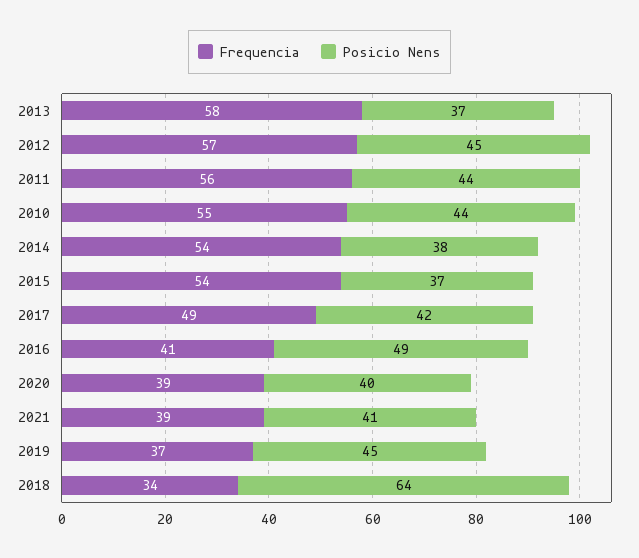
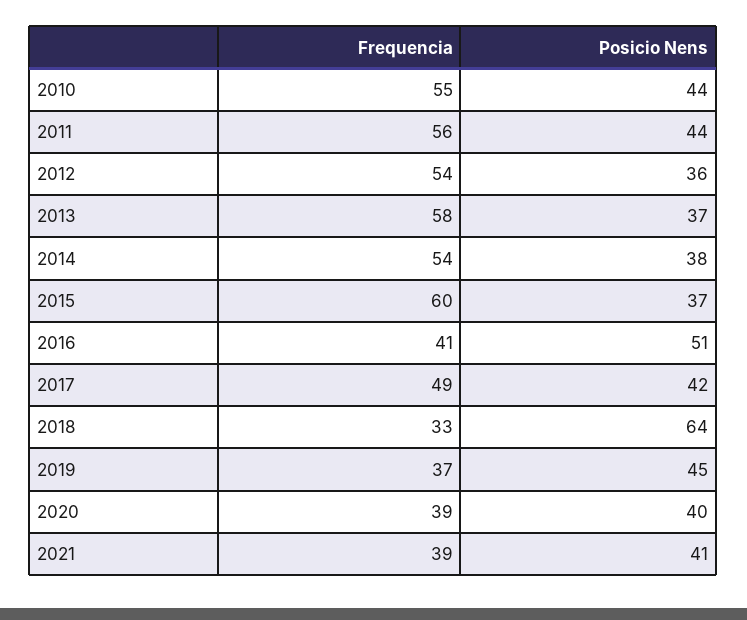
Frequencia, 2012: 57 -> 54
Posicio Nens, 2012: 45 -> 36
Frequencia, 2015: 54 -> 60
Posicio Nens, 2016: 49 -> 51
Frequencia, 2018: 34 -> 33

